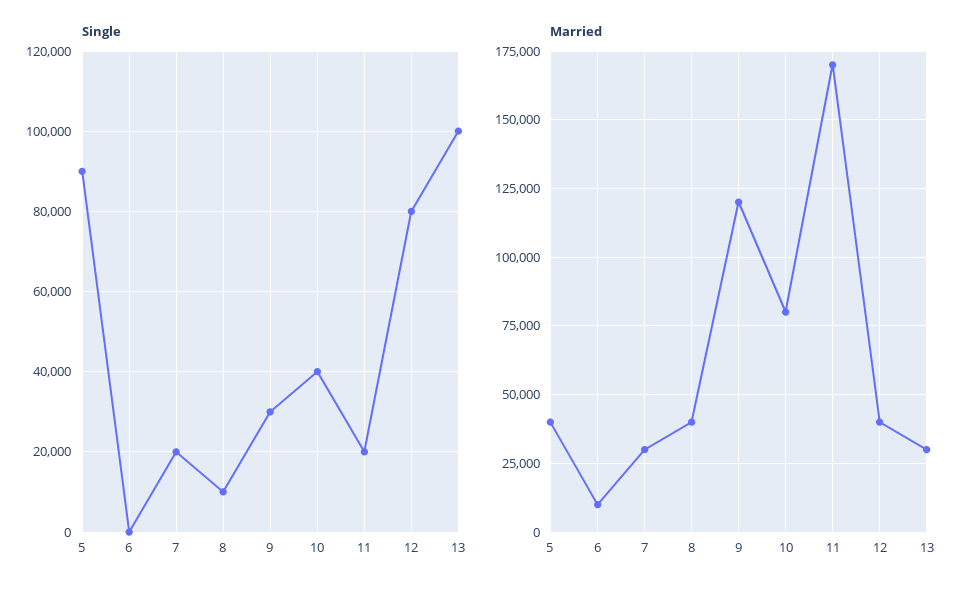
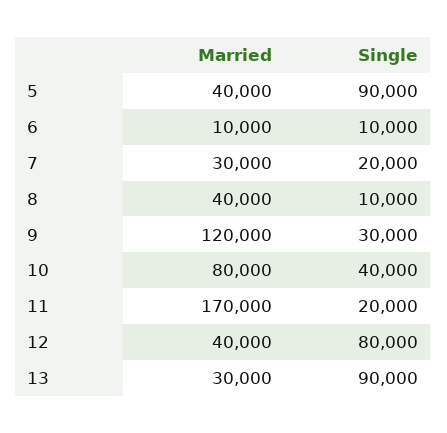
Single, 6: 0 -> 10000
Single, 13: 100000 -> 90000

